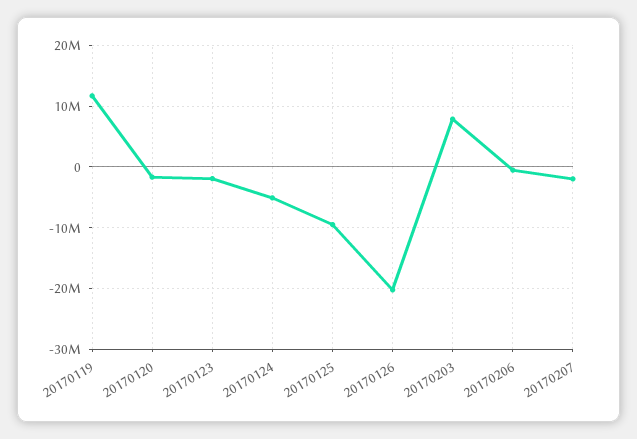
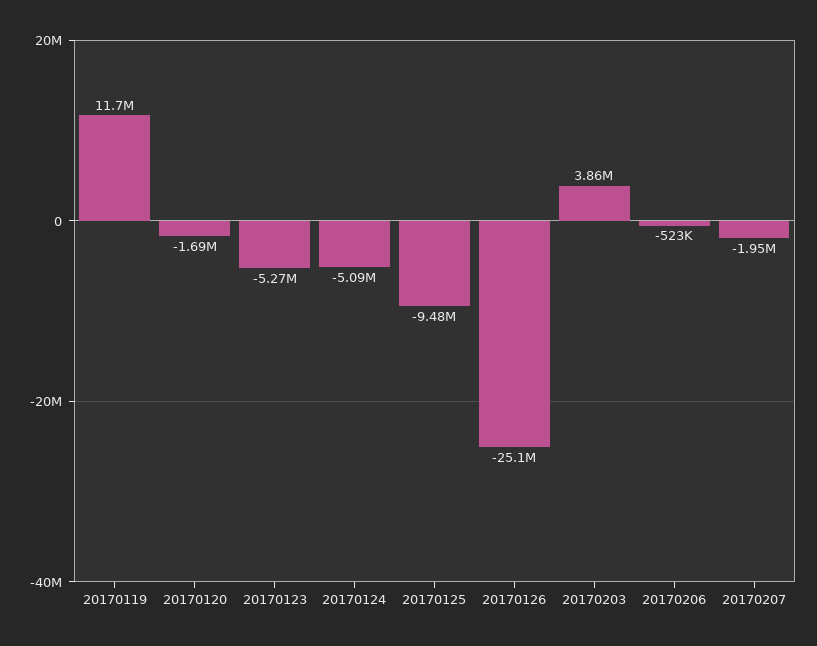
20170123: -2000000 -> -5270000
20170126: -20000000 -> -25100000
20170203: 8000000 -> 3860000

